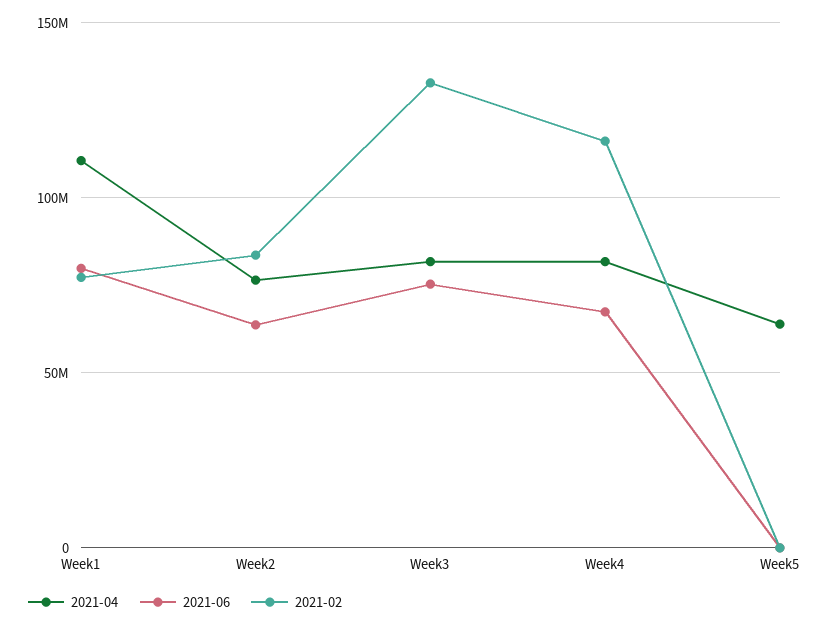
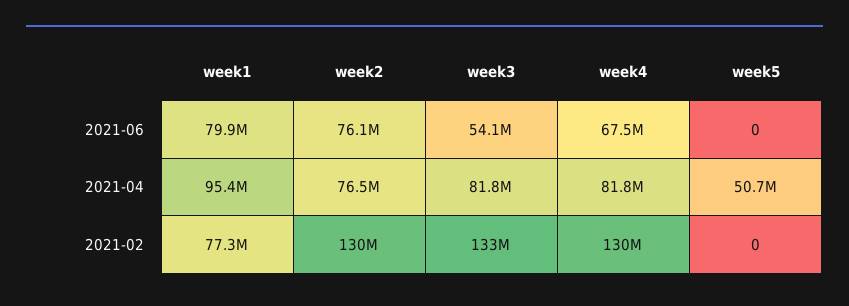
2021-04, Week1: 110000000 -> 95400000
2021-06, Week2: 65000000 -> 76100000
2021-02, Week2: 85000000 -> 130000000
2021-06, Week3: 75000000 -> 54100000
2021-02, Week4: 115000000 -> 130000000
2021-04, Week5: 65000000 -> 50700000

